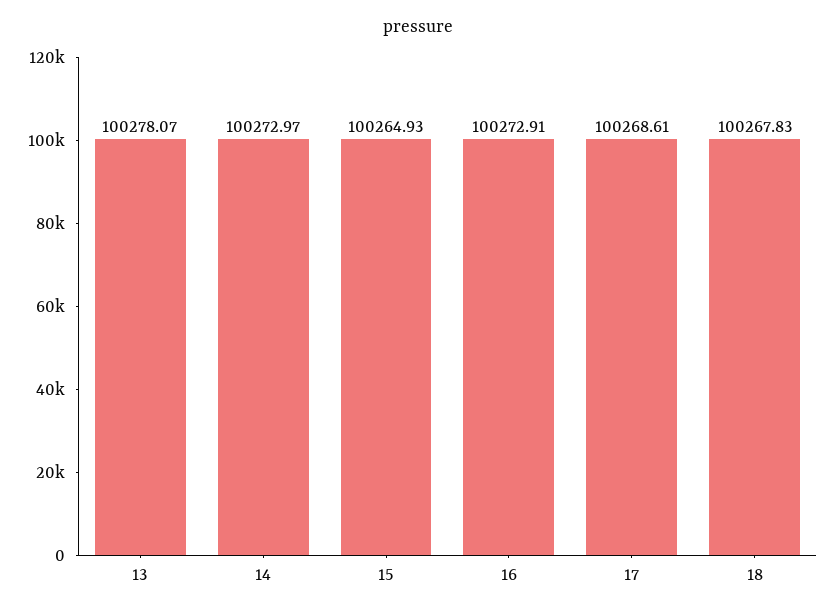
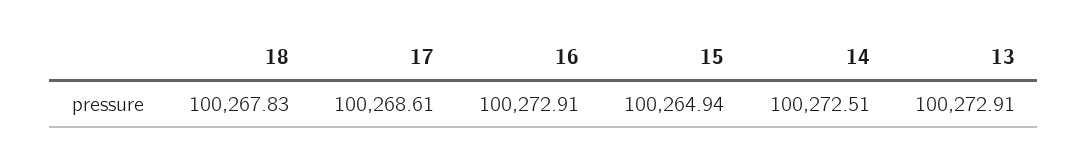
13: 100278.07 -> 100272.91
14: 100272.97 -> 100272.51
15: 100264.93 -> 100264.94

